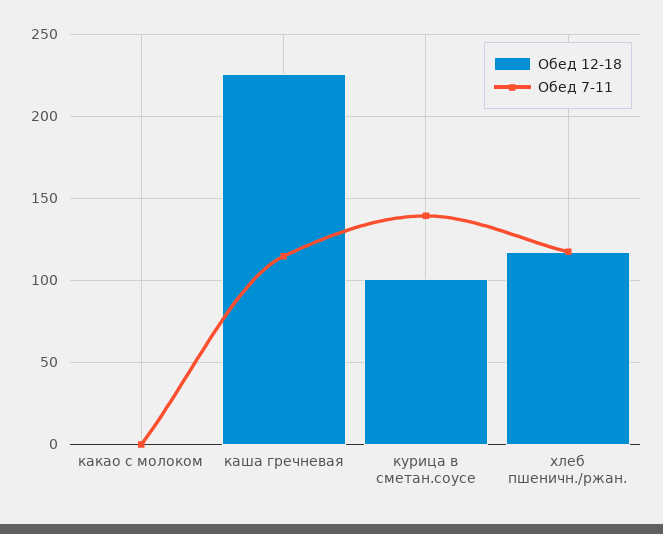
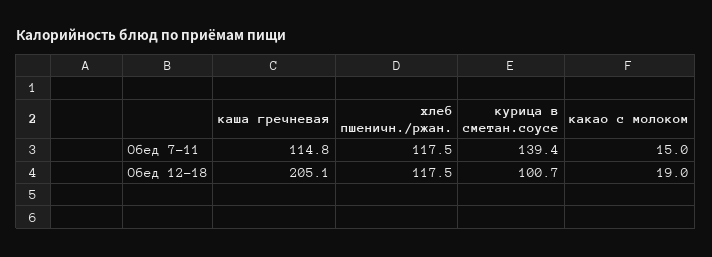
Обед 12-18, какао с молоком: 0 -> 19
Обед 7-11, какао с молоком: 0 -> 15
Обед 12-18, каша гречневая: 225 -> 205.1

